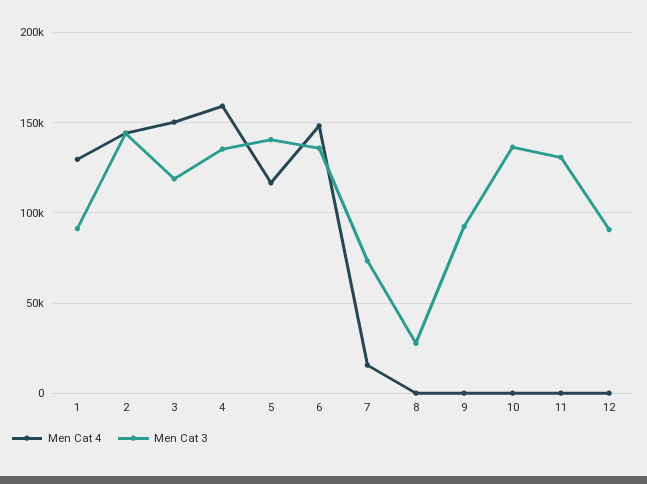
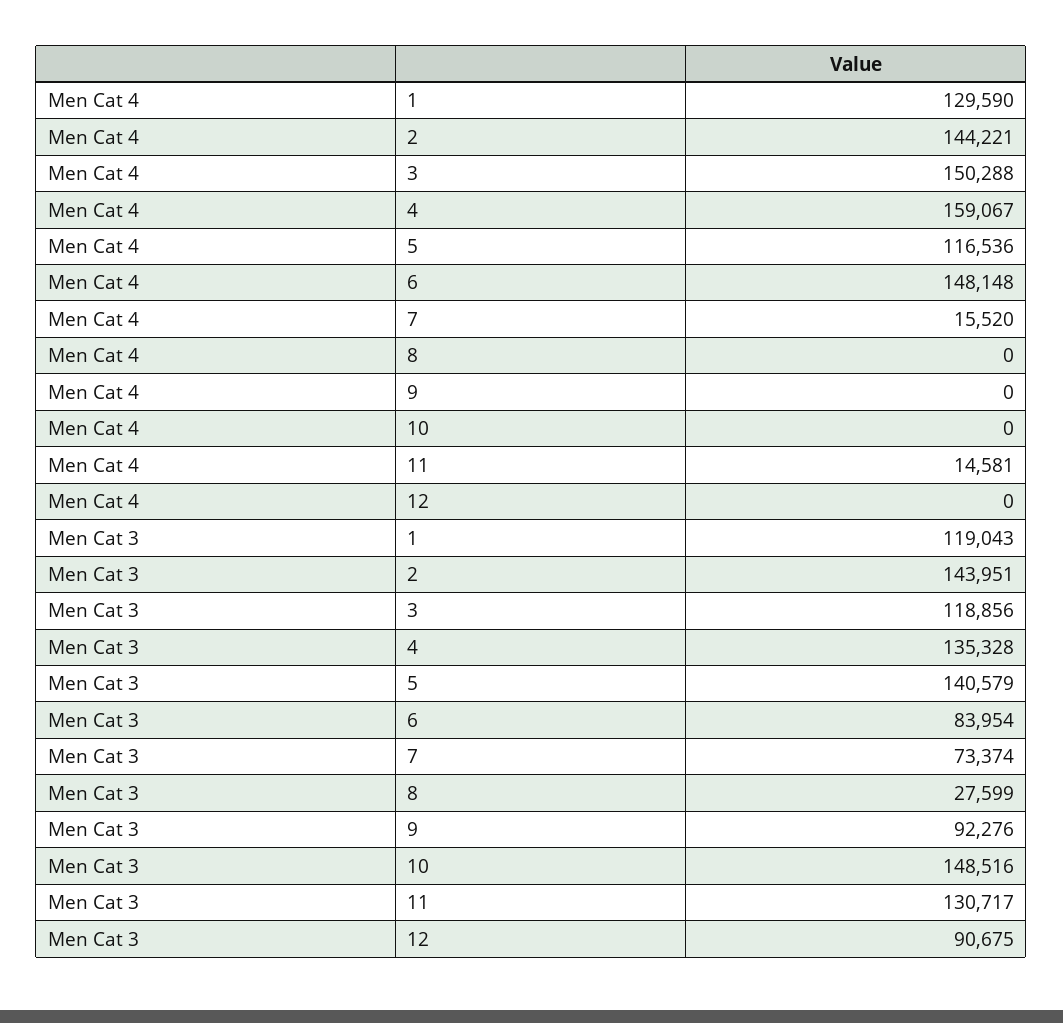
Men Cat 3, 1: 90000 -> 119043
Men Cat 3, 6: 135000 -> 83954
Men Cat 3, 10: 135000 -> 148516
Men Cat 4, 11: 0 -> 14581

